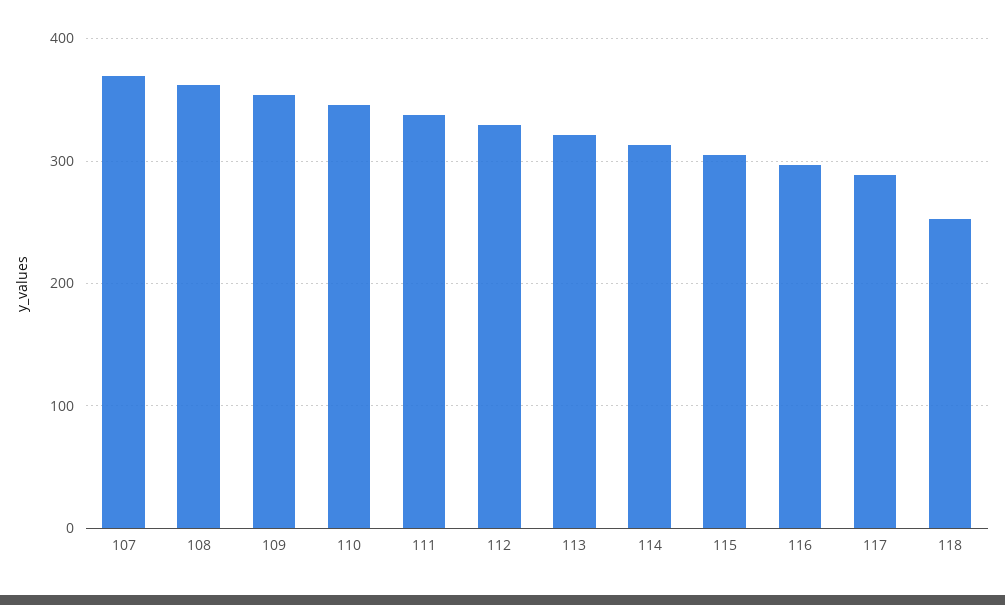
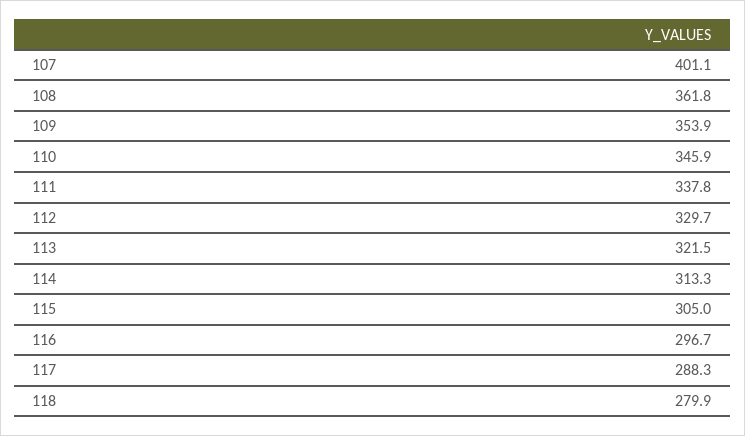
107: 370 -> 401.1
118: 250 -> 279.9

